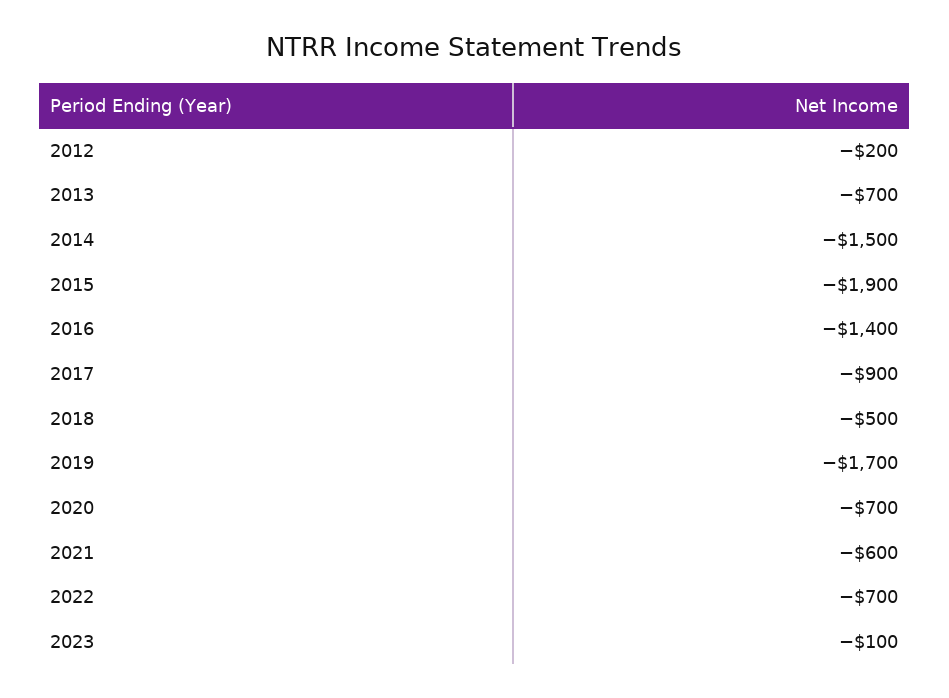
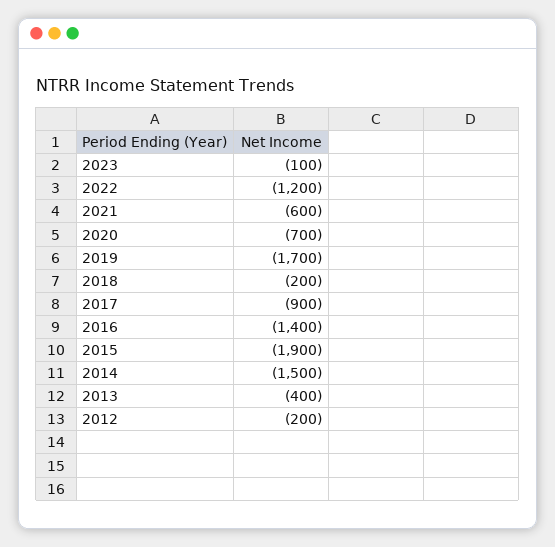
2013: -700 -> -400
2018: -500 -> -200
2022: -700 -> -1200

